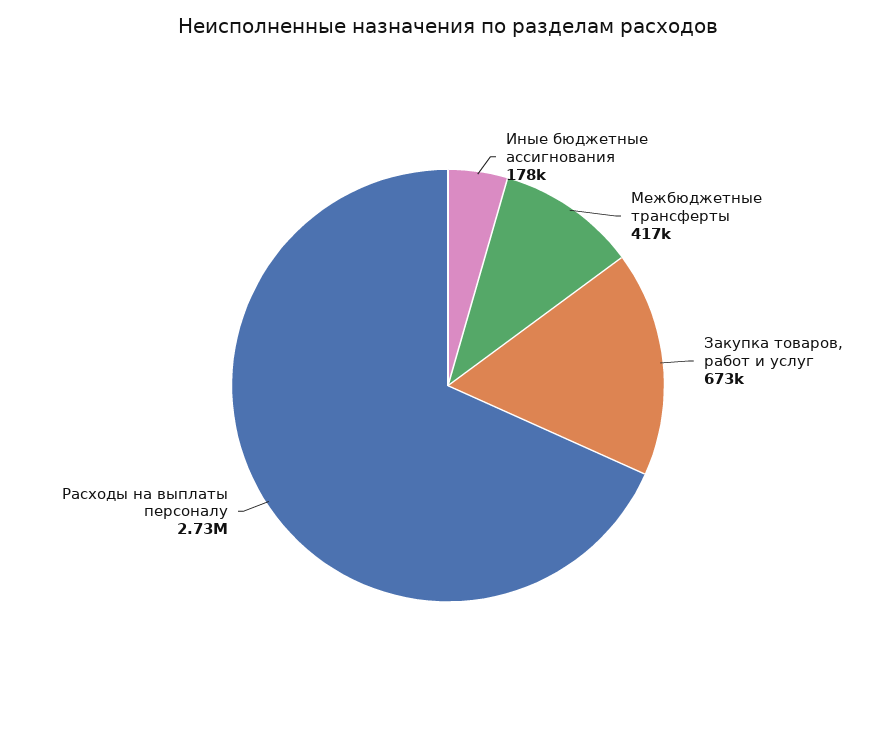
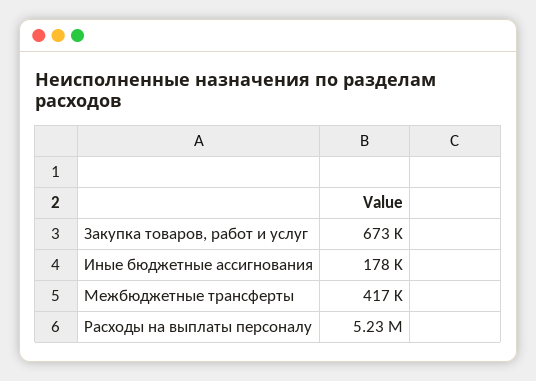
Расходы на выплаты персоналу: 2730000 -> 5230000

